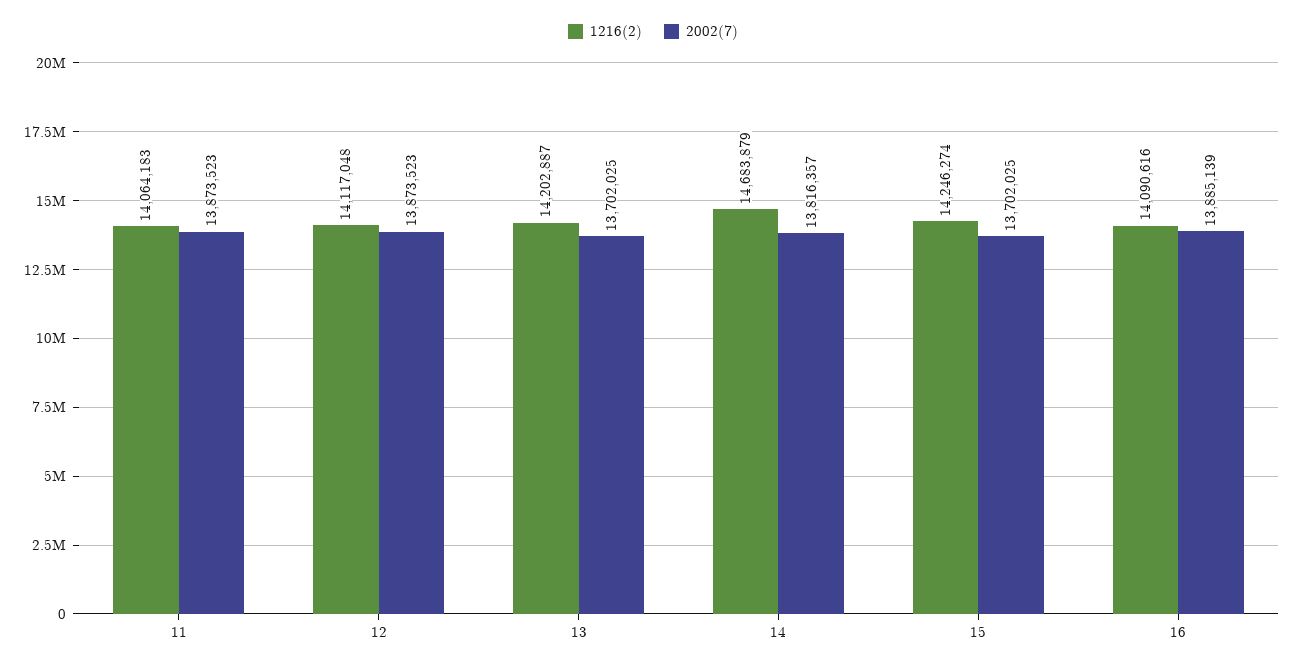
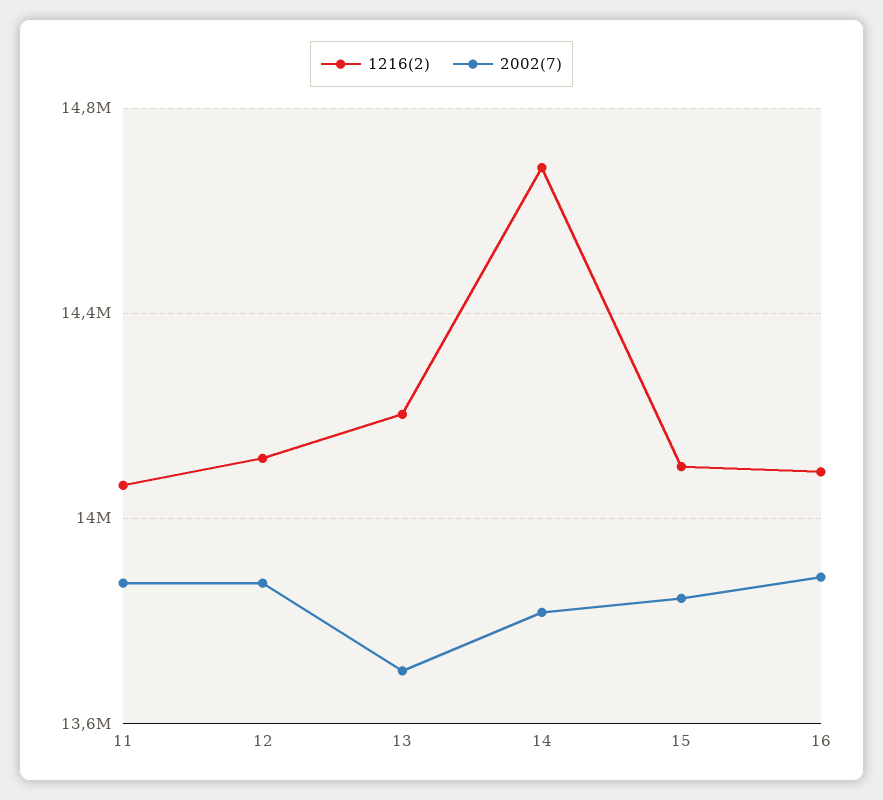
1216(2), 15: 14246274 -> 14100000
2002(7), 15: 13702025 -> 13850000

